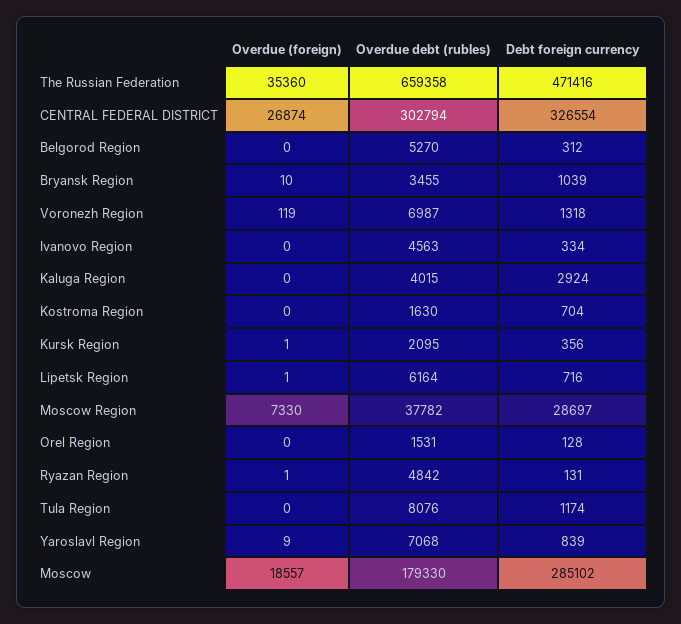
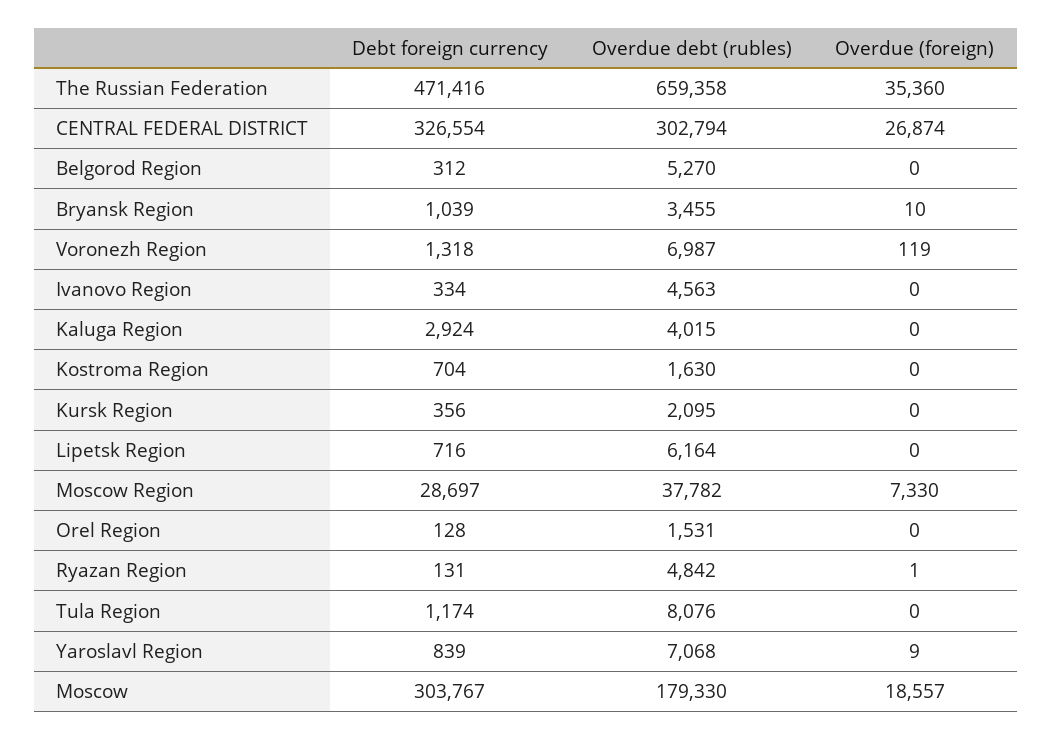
Overdue (foreign), Kursk Region: 1 -> 0
Overdue (foreign), Lipetsk Region: 1 -> 0
Debt foreign currency, Moscow: 285102 -> 303767

